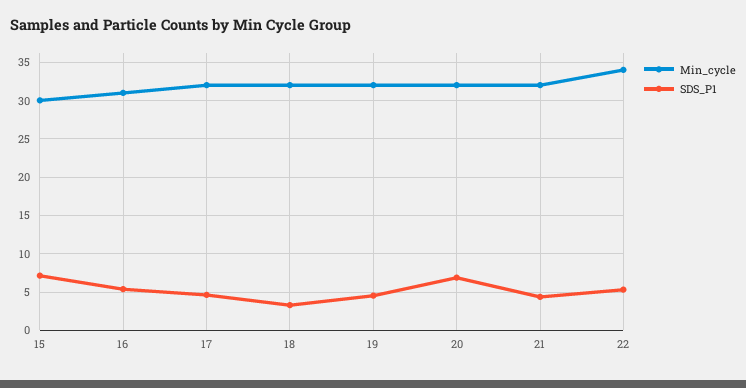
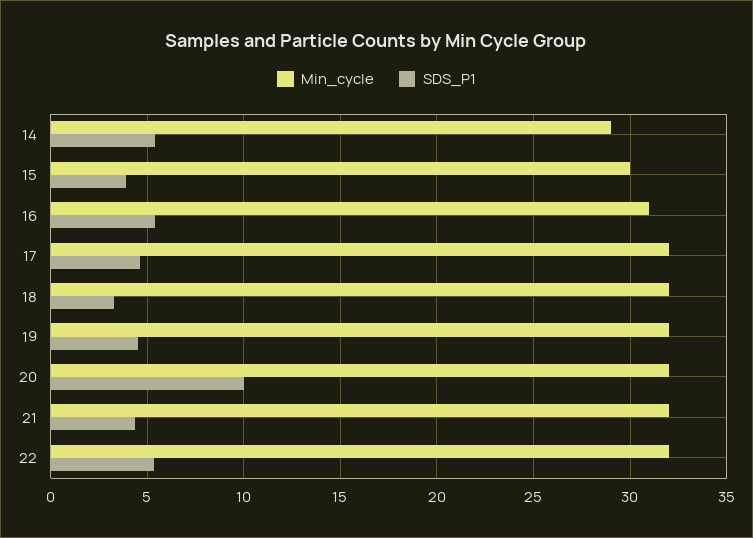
SDS_P1, 15: 7 -> 4
SDS_P1, 20: 7 -> 10
Min_cycle, 22: 34 -> 32
Min_cycle, 14: none -> 29
SDS_P1, 14: none -> 5.5

